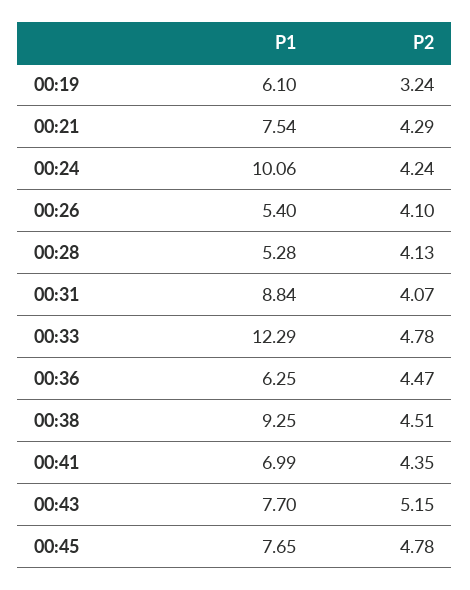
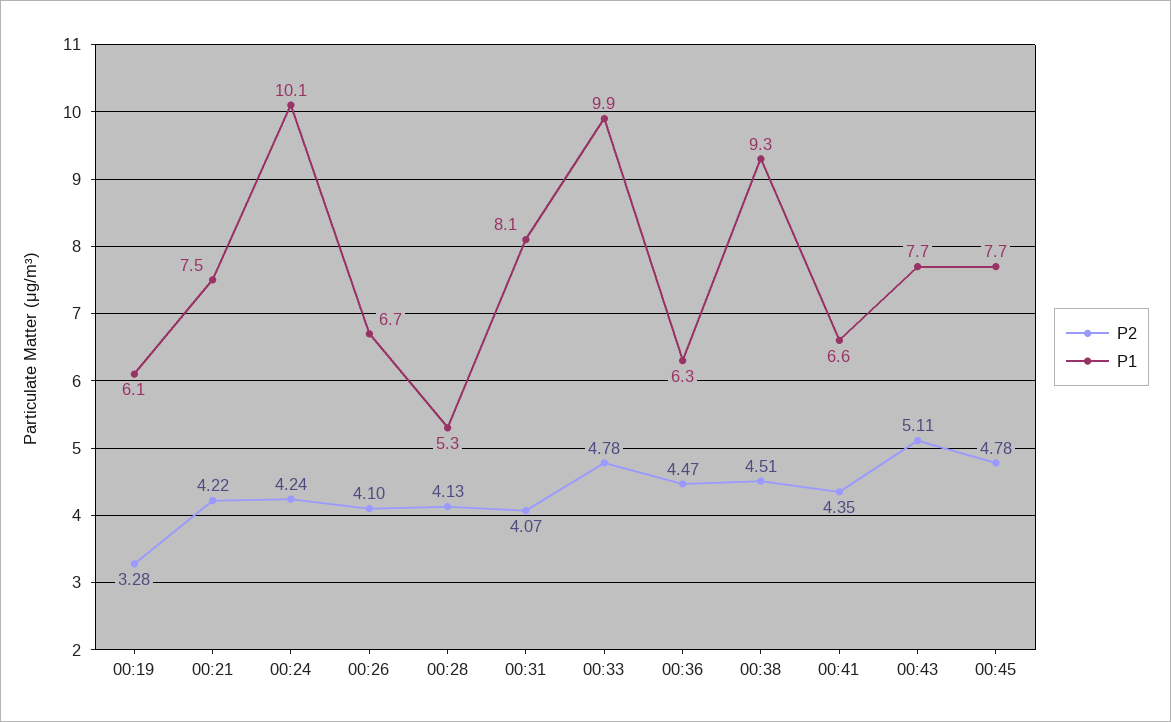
P2, 00:19: 3.24 -> 3.28
P2, 00:21: 4.29 -> 4.22
P1, 00:26: 5.4 -> 6.7
P1, 00:31: 8.84 -> 8.1
P1, 00:33: 12.29 -> 9.9
P1, 00:41: 6.99 -> 6.6
P2, 00:43: 5.15 -> 5.11

